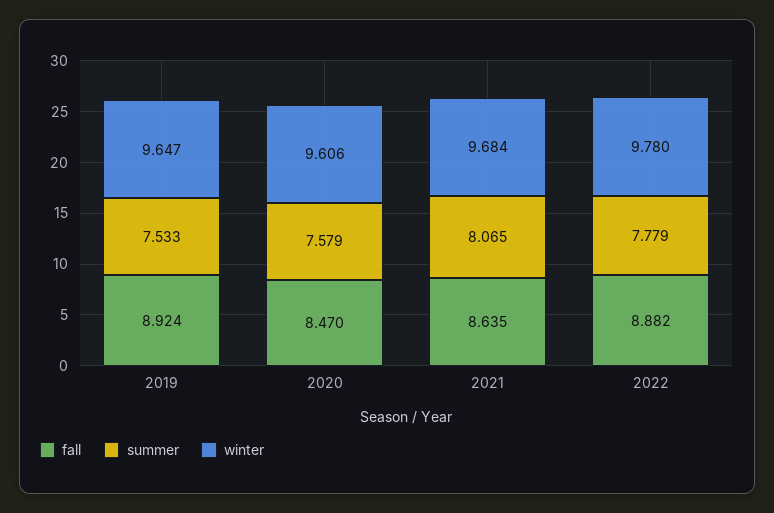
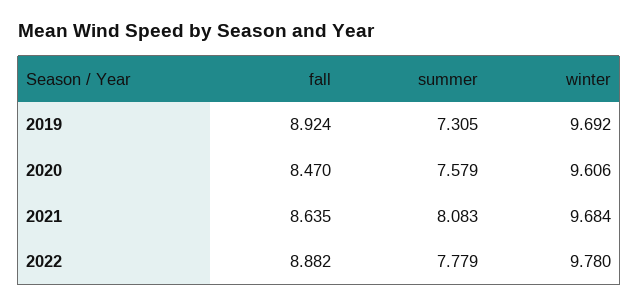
summer, 2019: 7.533 -> 7.305
winter, 2019: 9.647 -> 9.692
summer, 2021: 8.065 -> 8.083

